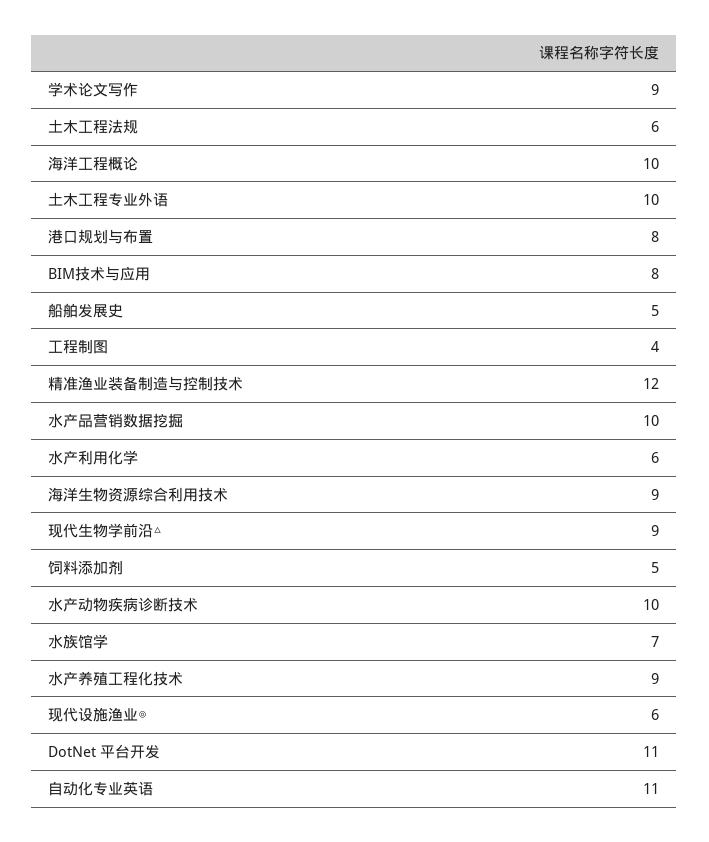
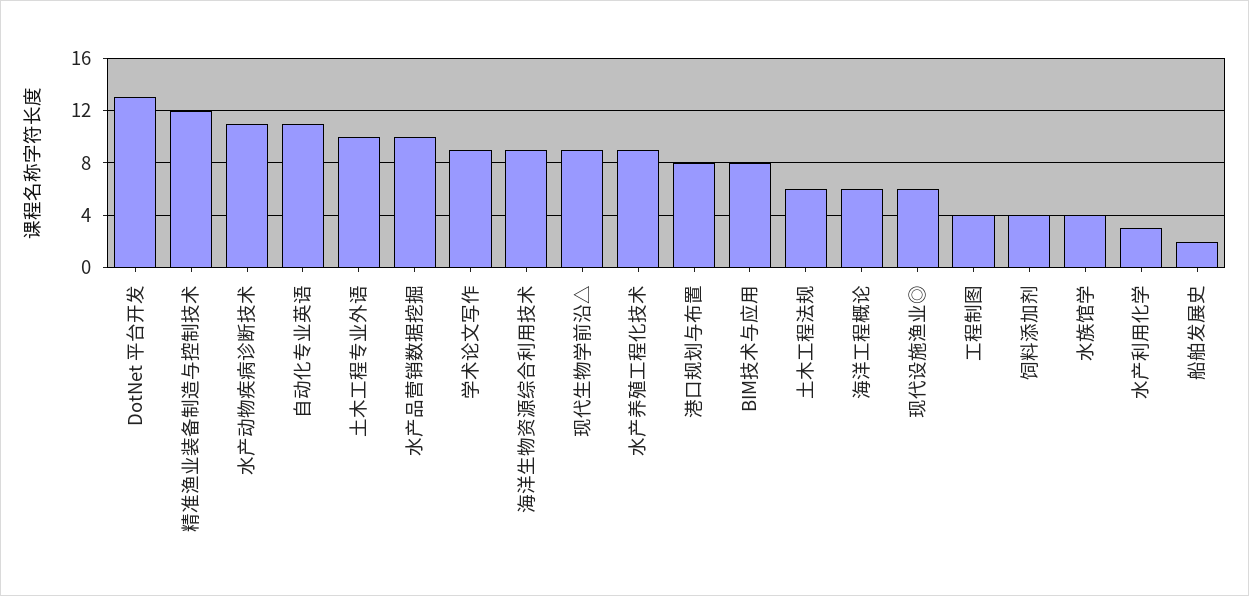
海洋工程概论: 10 -> 6
船舶发展史: 5 -> 2
水产利用化学: 6 -> 3
饲料添加剂: 5 -> 4
水产动物疾病诊断技术: 10 -> 11
水族馆学: 7 -> 4
DotNet 平台开发: 11 -> 13

